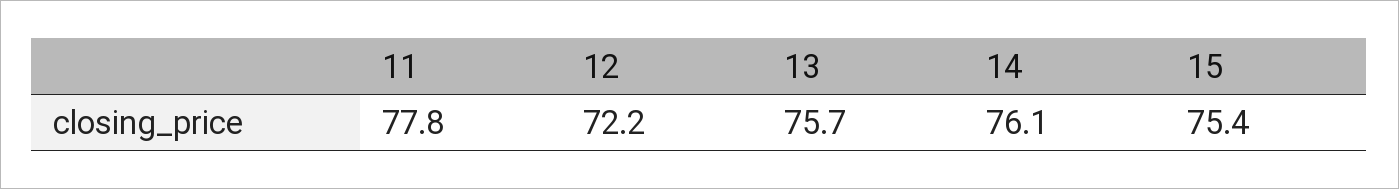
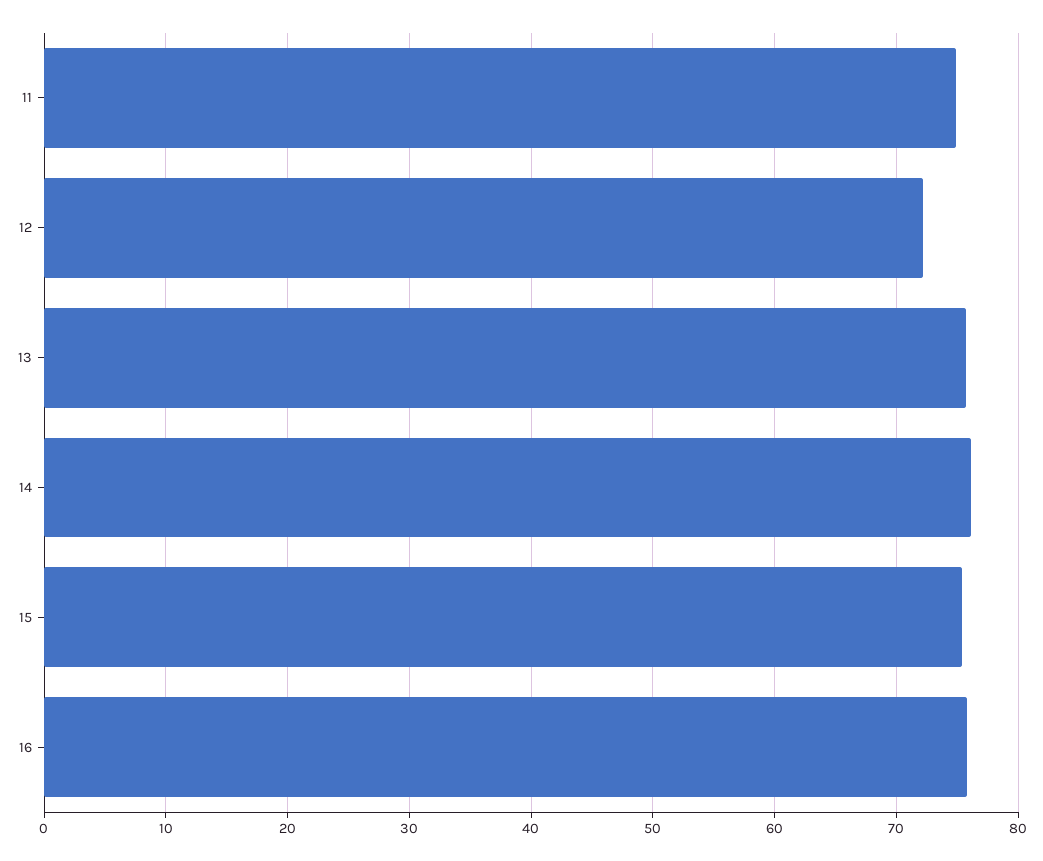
11: 77.8 -> 75
16: none -> 76

